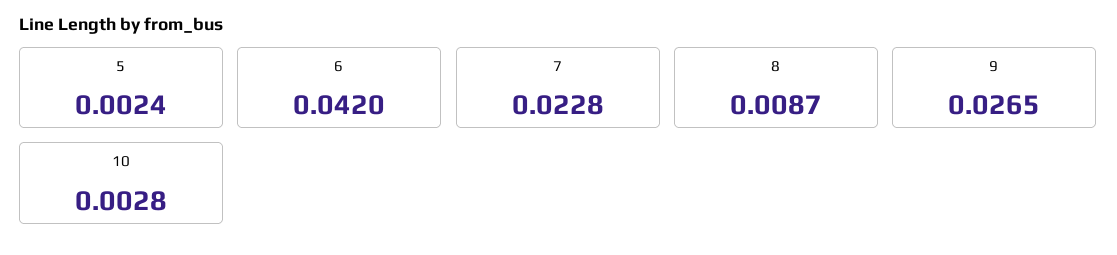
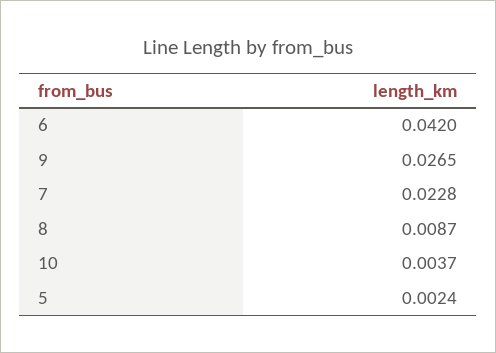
10: 0.0028 -> 0.0037

